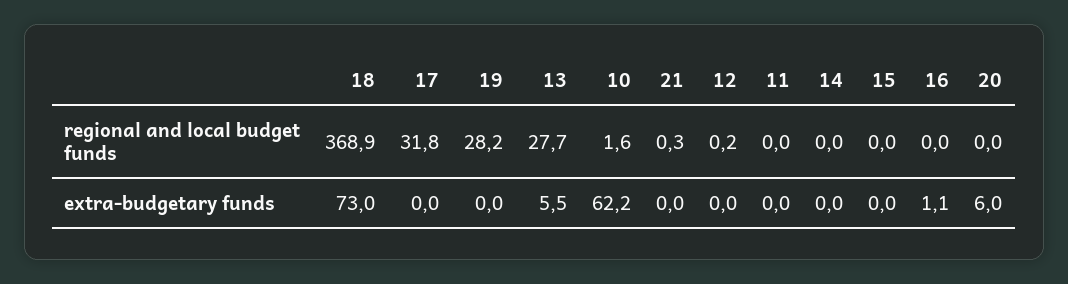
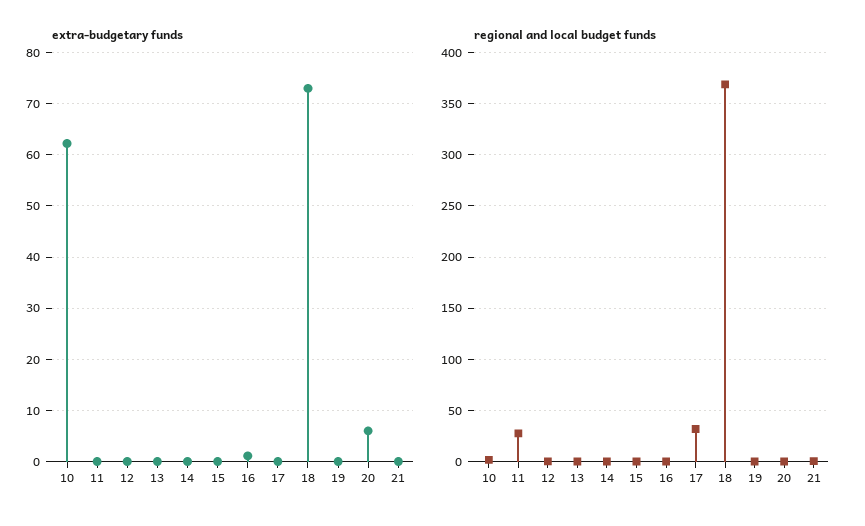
regional and local budget funds, 19: 28.2 -> 0
regional and local budget funds, 13: 27.7 -> 0
regional and local budget funds, 11: 0 -> 30
extra-budgetary funds, 13: 5.5 -> 0

